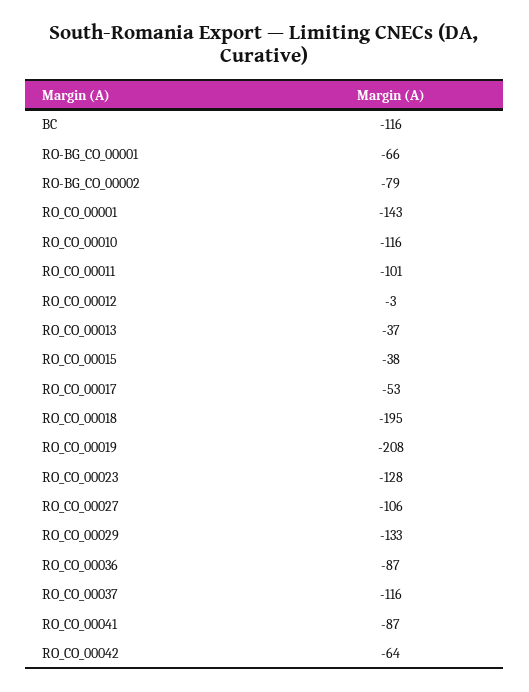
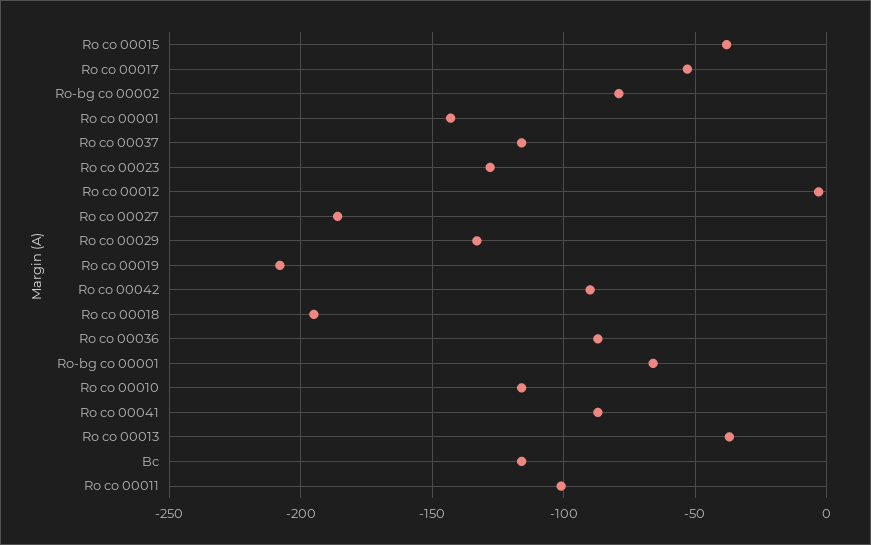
RO_CO_00027: -106 -> -185
RO_CO_00042: -64 -> -90

